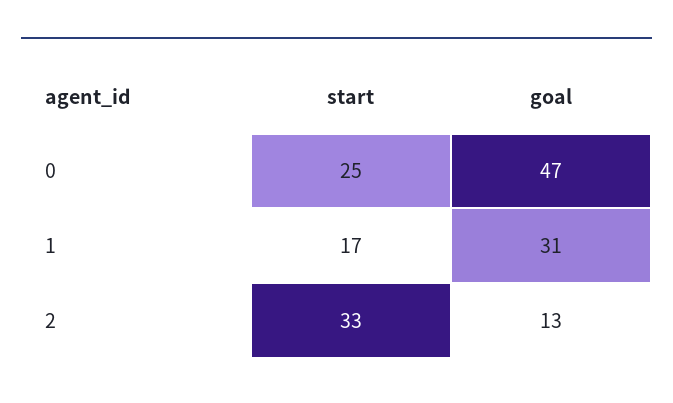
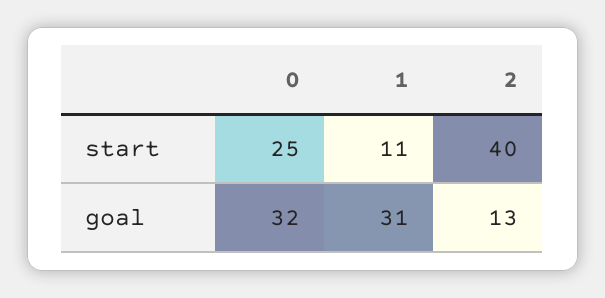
goal, 0: 47 -> 32
start, 1: 17 -> 11
start, 2: 33 -> 40

